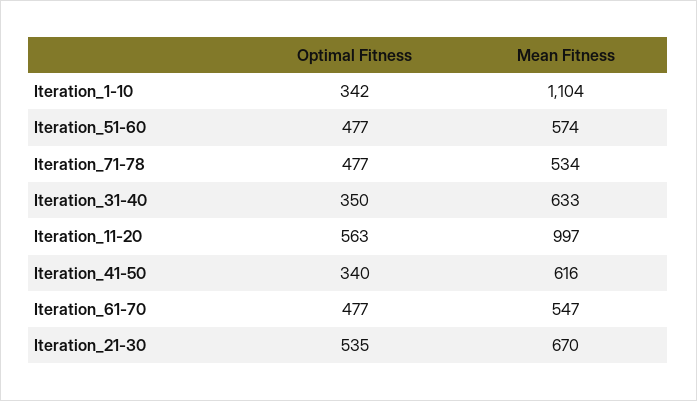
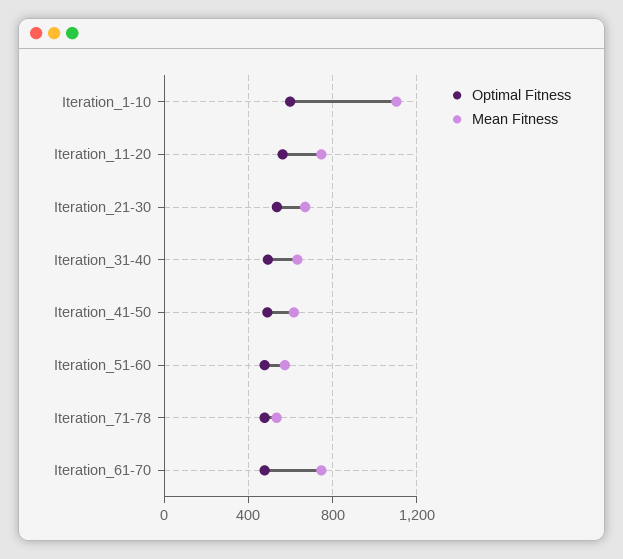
Optimal Fitness, Iteration_1-10: 342 -> 600
Optimal Fitness, Iteration_31-40: 350 -> 500
Mean Fitness, Iteration_11-20: 997 -> 750
Optimal Fitness, Iteration_41-50: 340 -> 500
Mean Fitness, Iteration_61-70: 547 -> 750

